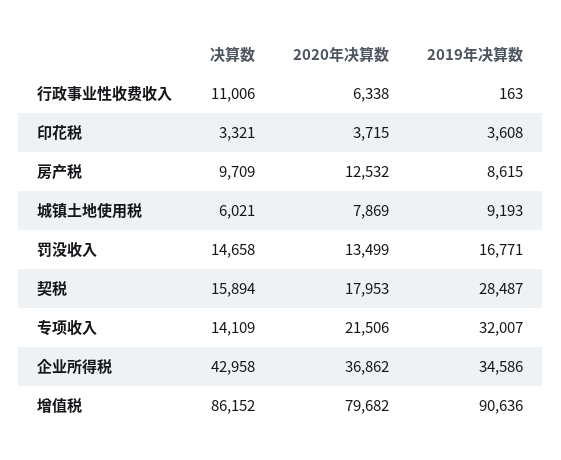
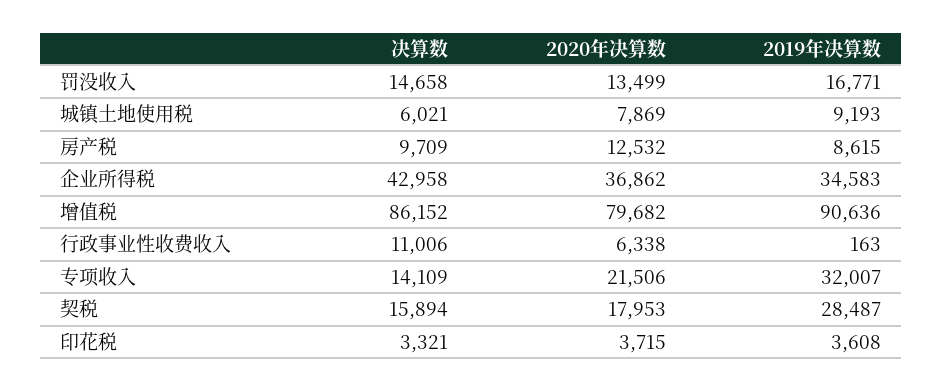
2019年决算数, 企业所得税: 34586 -> 34583

